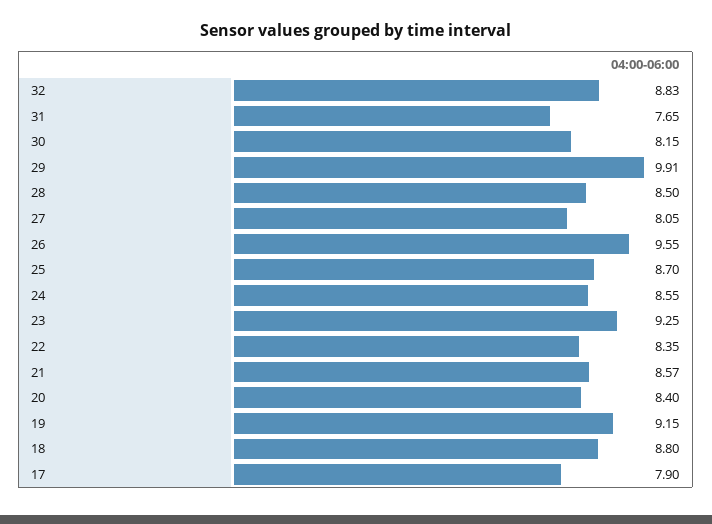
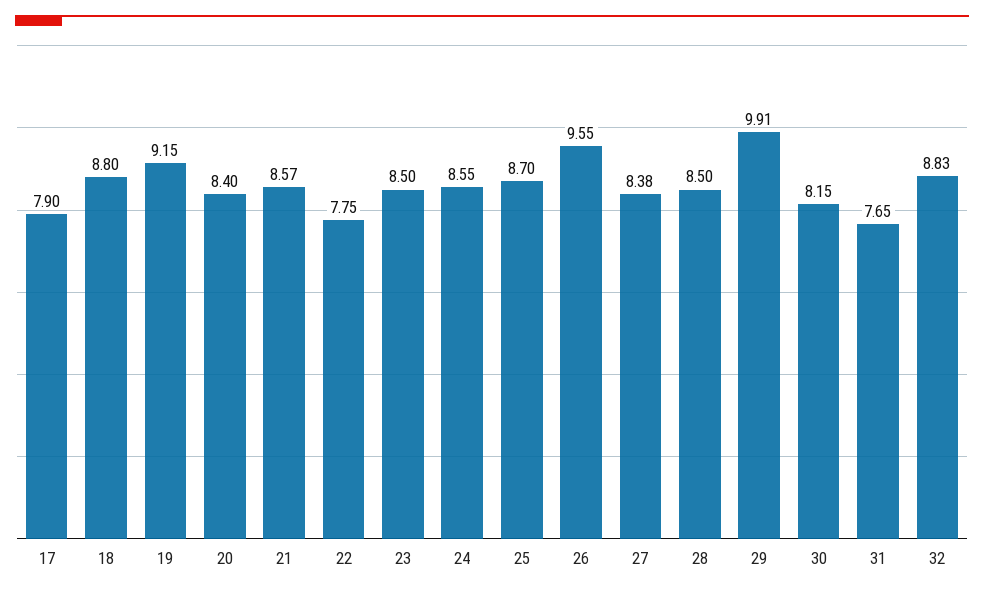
27: 8.05 -> 8.38
23: 9.25 -> 8.5
22: 8.35 -> 7.75

